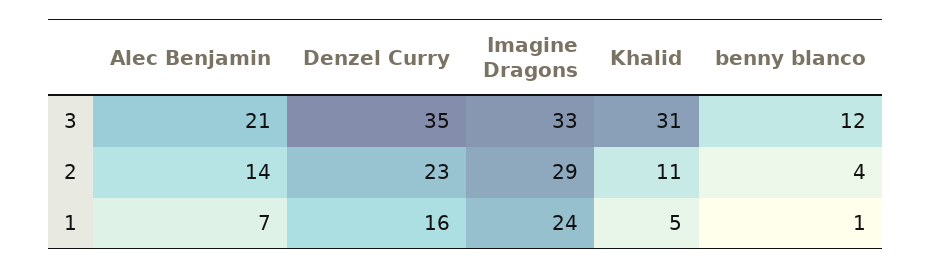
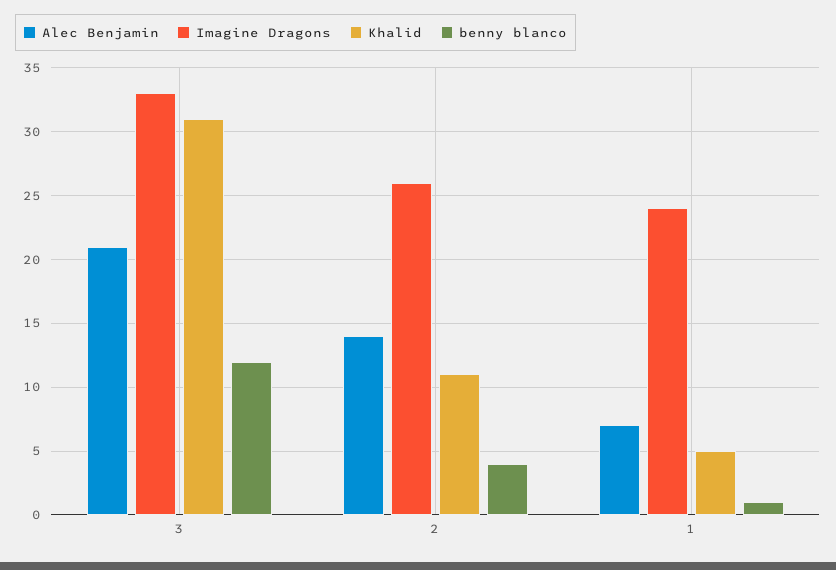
Denzel Curry, 3: 35 -> none
Denzel Curry, 2: 23 -> none
Imagine Dragons, 2: 29 -> 26
Denzel Curry, 1: 16 -> none

